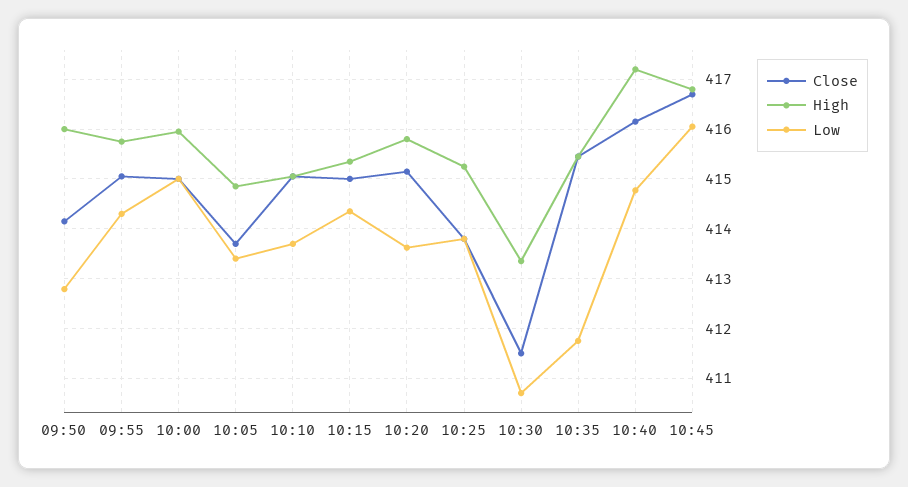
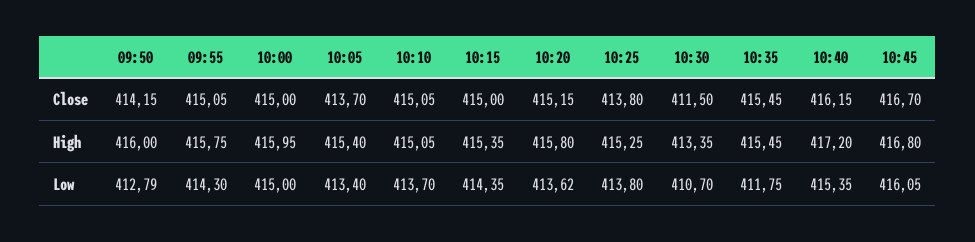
High, 10:05: 414.8 -> 415.4
Low, 10:40: 414.8 -> 415.35

